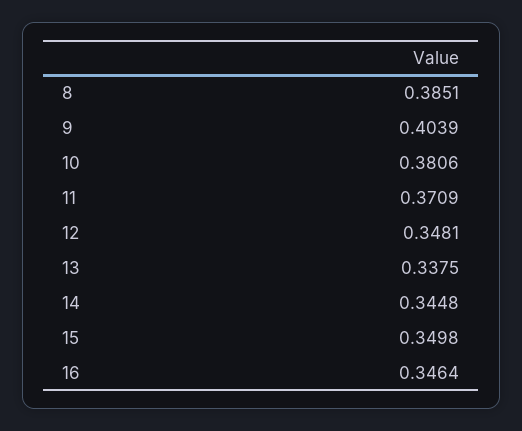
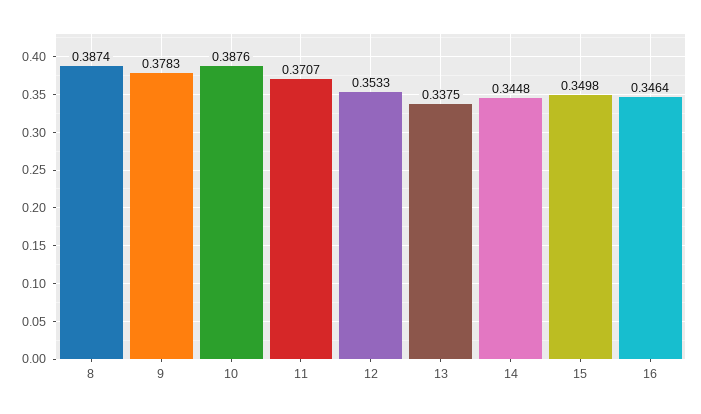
8: 0.3851 -> 0.3874
9: 0.4039 -> 0.3783
10: 0.3806 -> 0.3876
11: 0.3709 -> 0.3707
12: 0.3481 -> 0.3533

